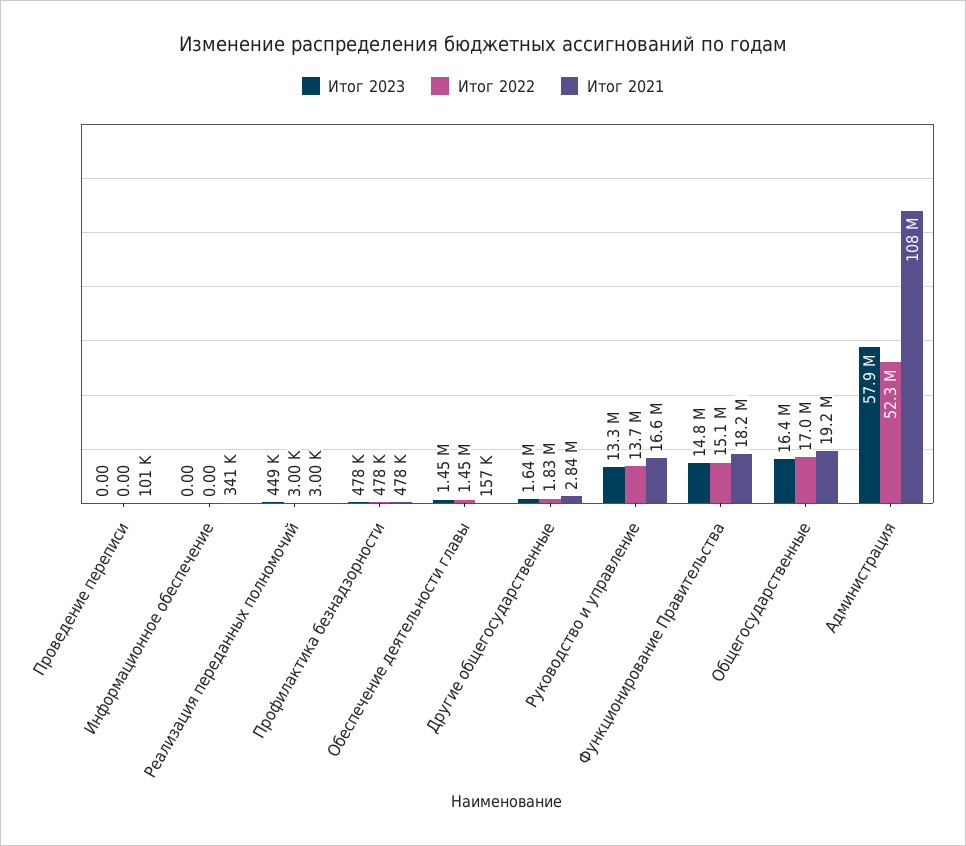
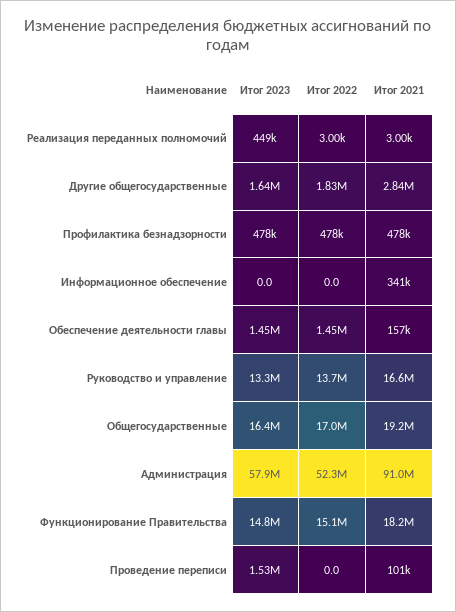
Итог 2023, Проведение переписи: 0 -> 1530000
Итог 2021, Администрация: 108000000 -> 91000000

